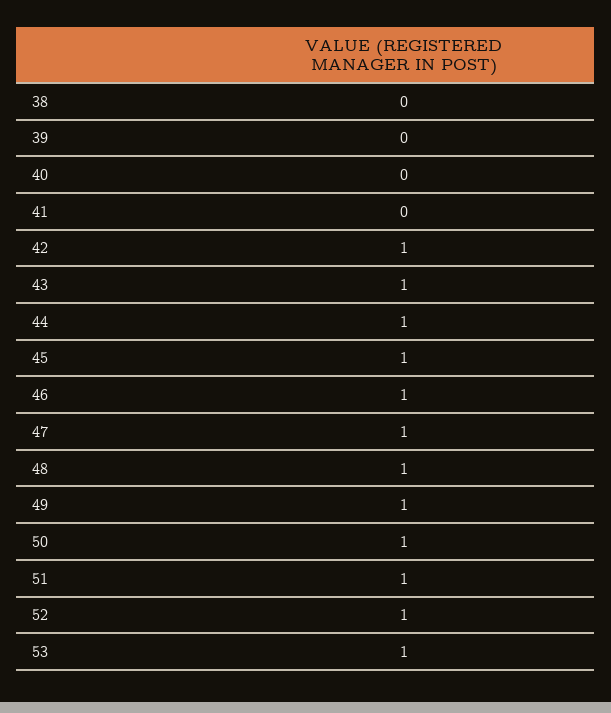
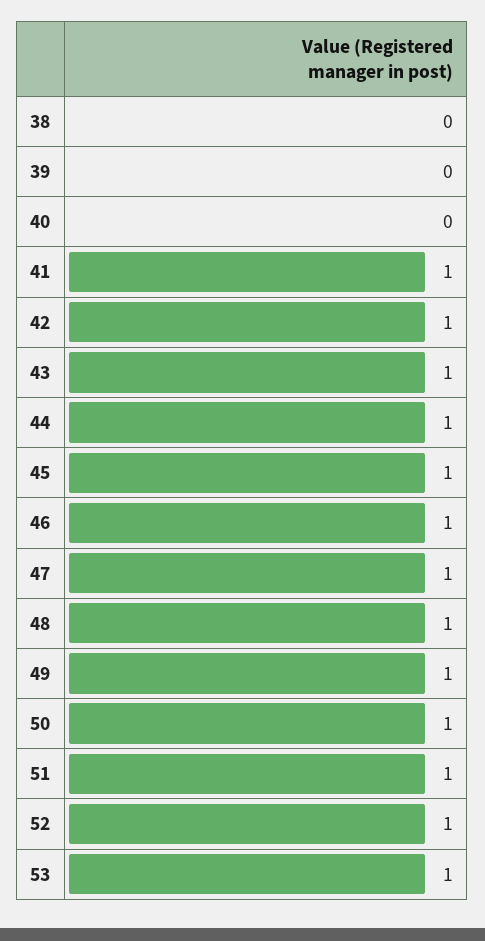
41: 0 -> 1

